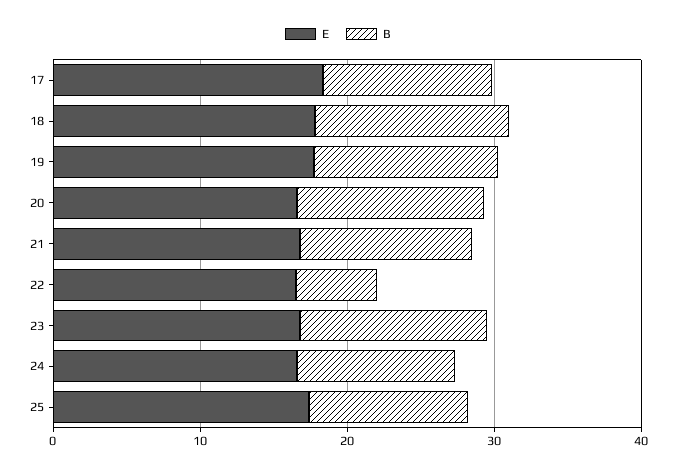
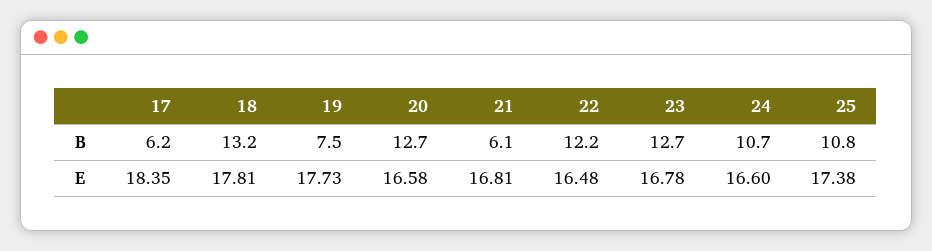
B, 17: 12 -> 6.2
B, 19: 12 -> 7.5
B, 21: 12 -> 6.1
B, 22: 6 -> 12.2

